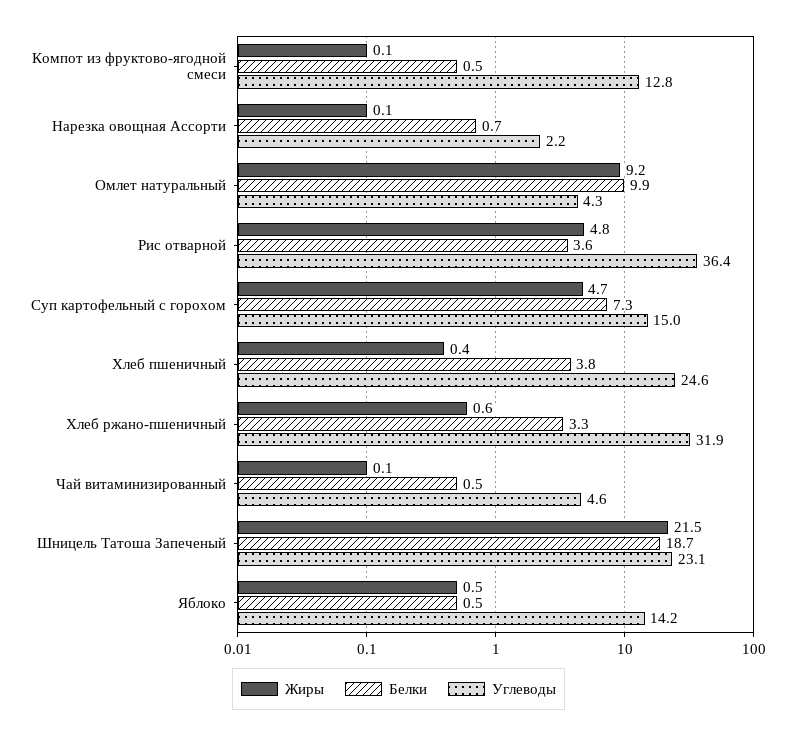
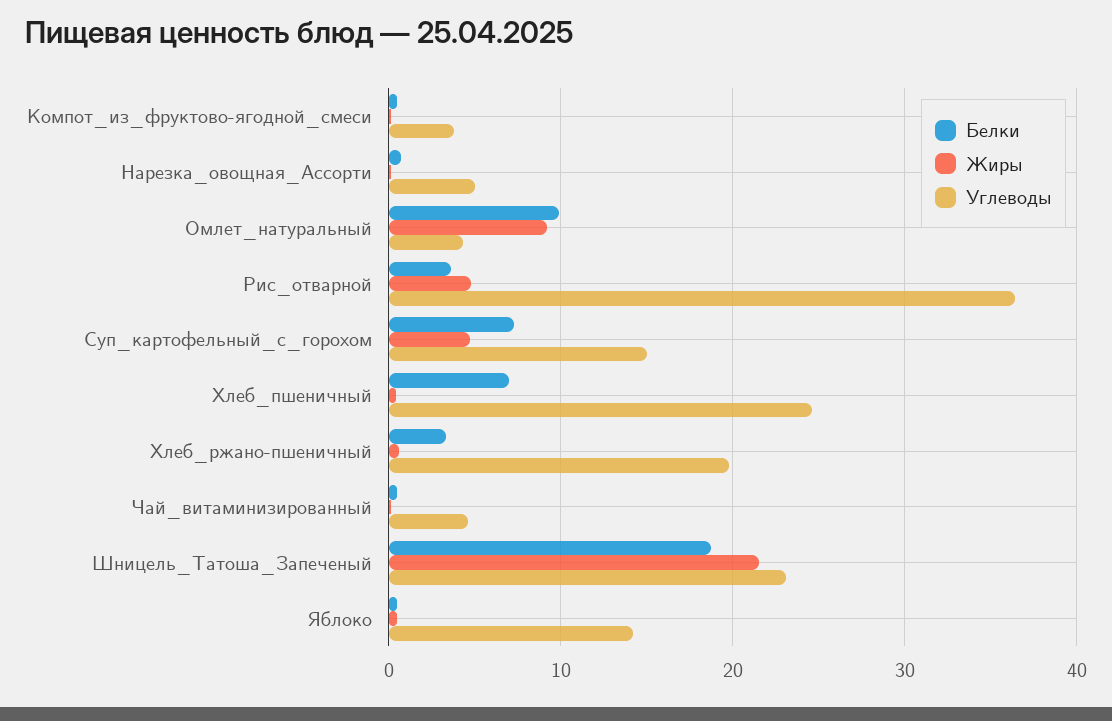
Углеводы, Компот из фруктово-ягодной смеси: 12.8 -> 4
Углеводы, Нарезка овощная Ассорти: 2.2 -> 5
Белки, Хлеб пшеничный: 3.8 -> 7
Углеводы, Хлеб ржано-пшеничный: 31.9 -> 20

